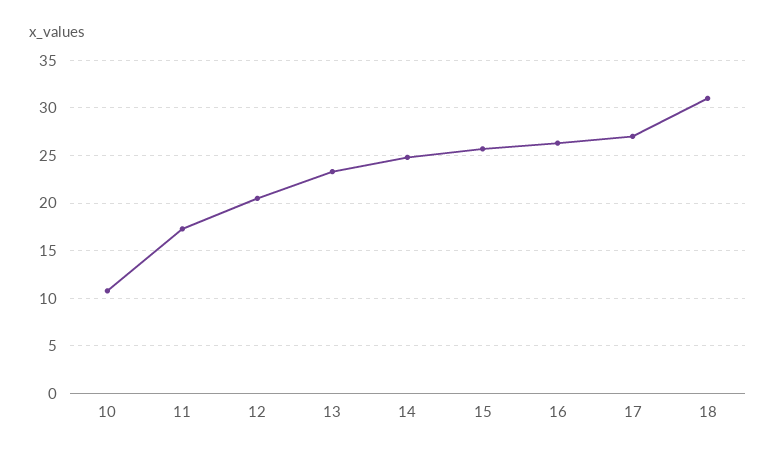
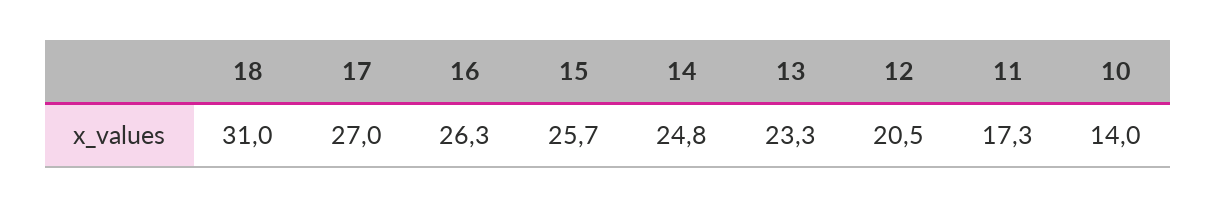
10: 11 -> 14

